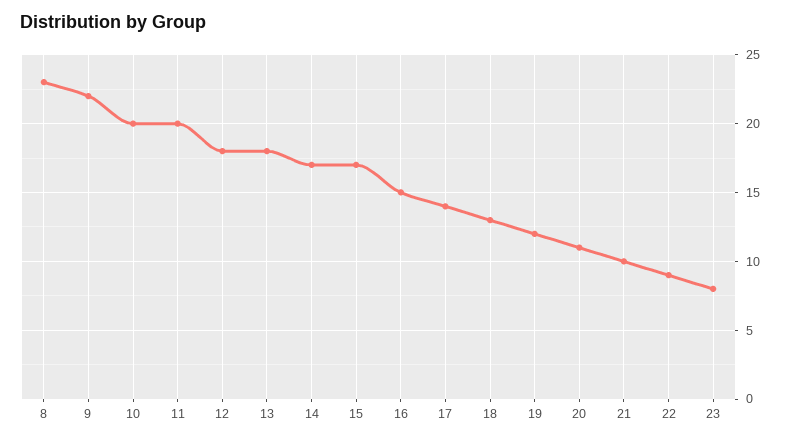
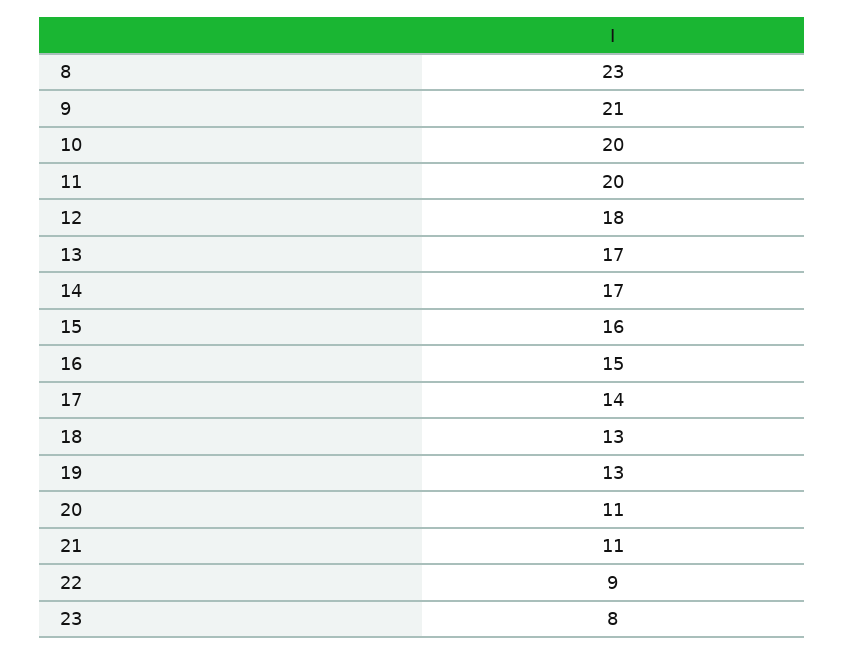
9: 22 -> 21
13: 18 -> 17
15: 17 -> 16
19: 12 -> 13
21: 10 -> 11

